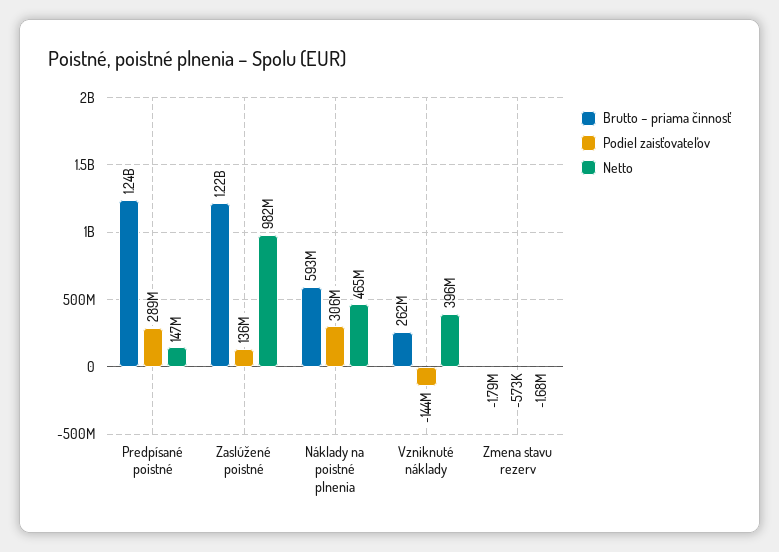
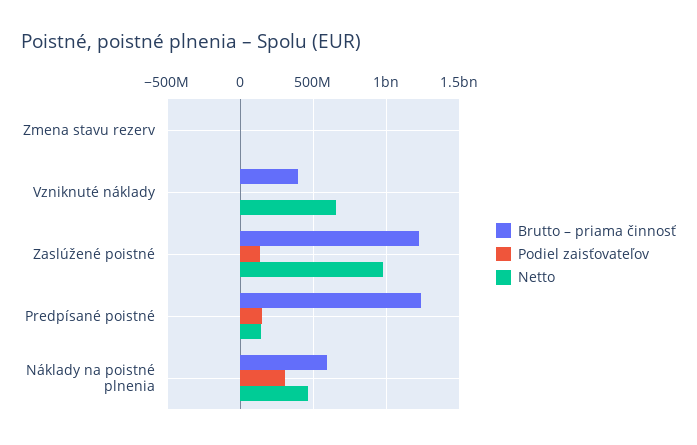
Podiel zaisťovateľov, Predpísané poistné: 289000000 -> 150000000
Brutto – priama činnosť, Vzniknuté náklady: 262000000 -> 400000000
Podiel zaisťovateľov, Vzniknuté náklady: -144000000 -> 0
Netto, Vzniknuté náklady: 396000000 -> 650000000

